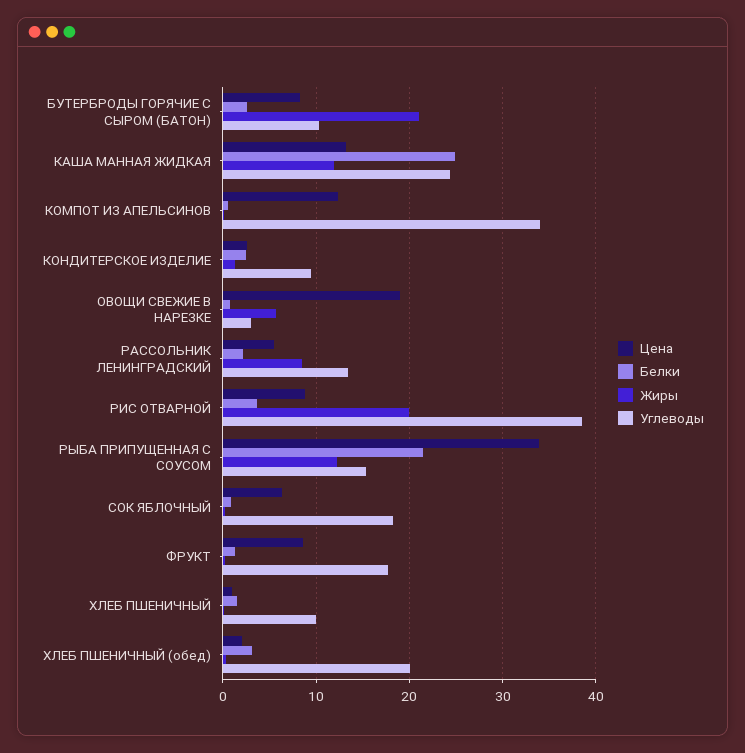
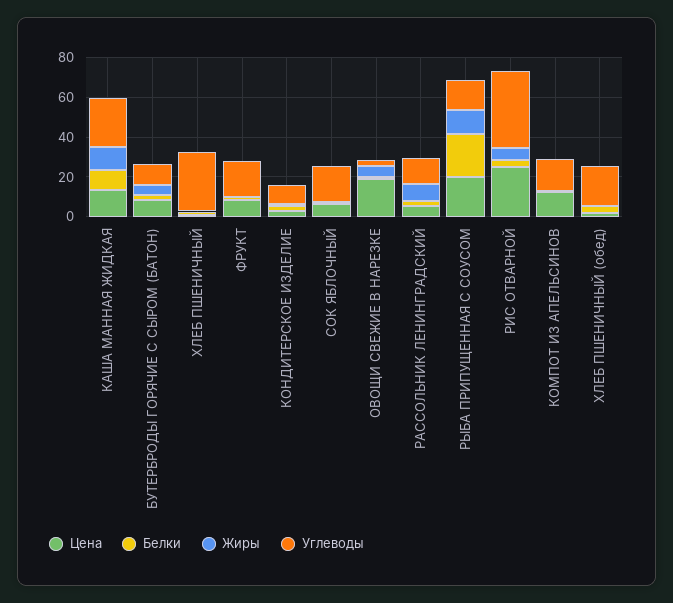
Жиры, БУТЕРБРОДЫ ГОРЯЧИЕ С СЫРОМ (БАТОН): 21 -> 5
Белки, КАША МАННАЯ ЖИДКАЯ: 25 -> 10
Углеводы, КОМПОТ ИЗ АПЕЛЬСИНОВ: 34 -> 15
Цена, РИС ОТВАРНОЙ: 9 -> 25
Жиры, РИС ОТВАРНОЙ: 20 -> 5
Цена, РЫБА ПРИПУЩЕННАЯ С СОУСОМ: 34 -> 20
Углеводы, ХЛЕБ ПШЕНИЧНЫЙ: 10 -> 30

